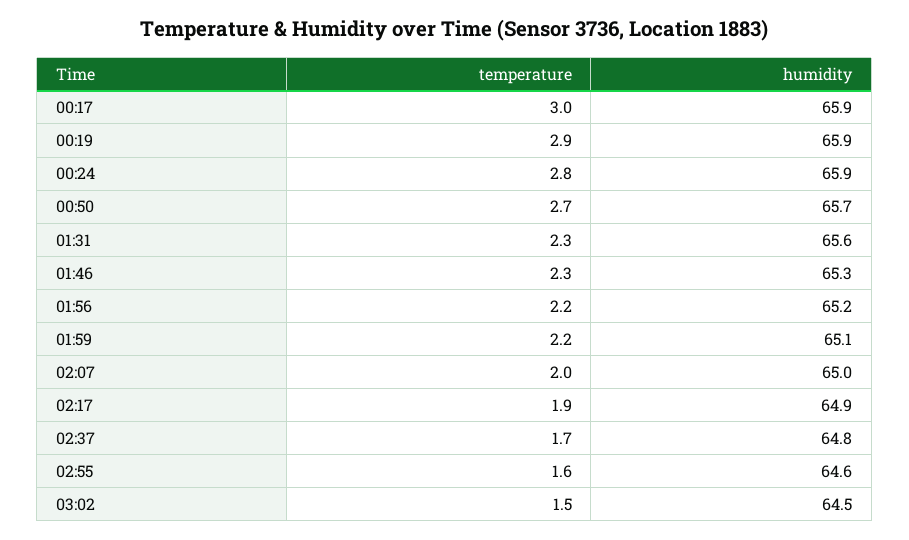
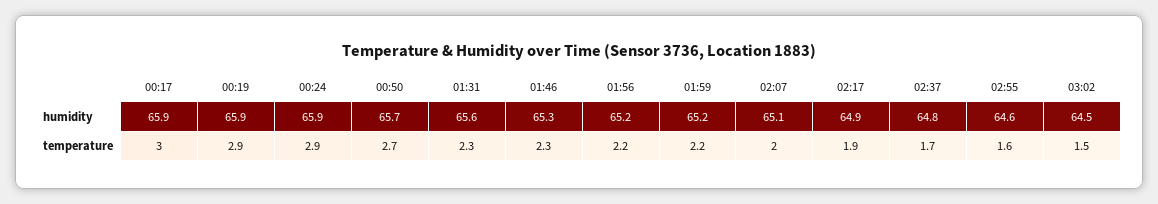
temperature, 00:24: 2.8 -> 2.9
humidity, 01:59: 65.1 -> 65.2
humidity, 02:07: 65 -> 65.1

